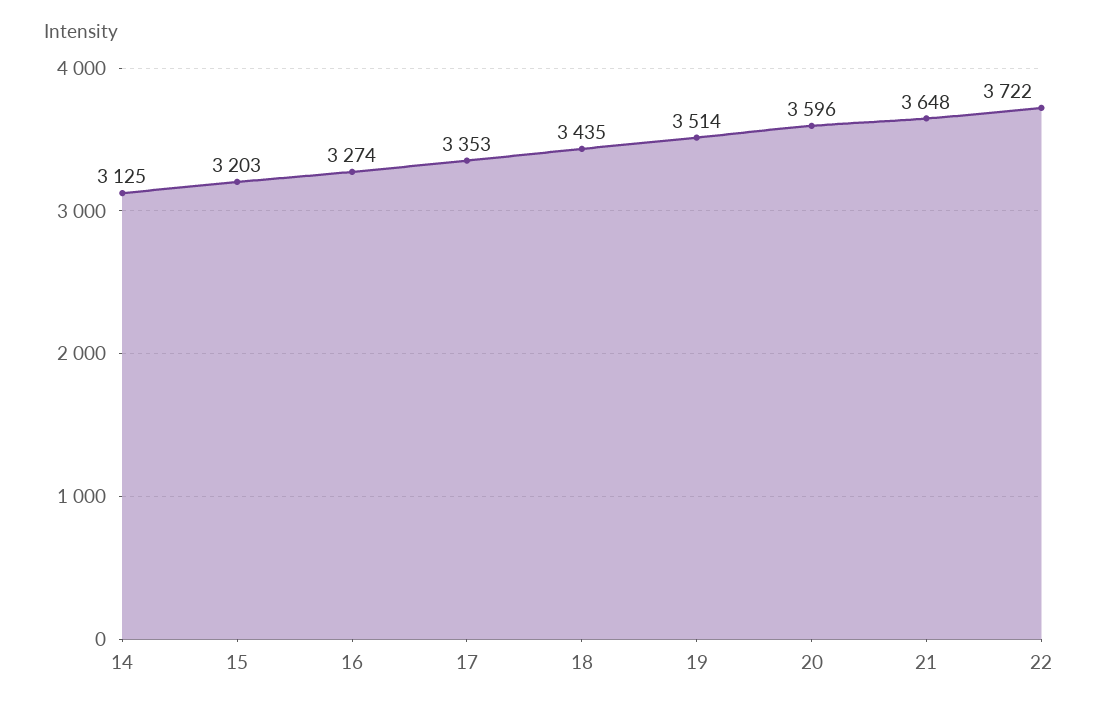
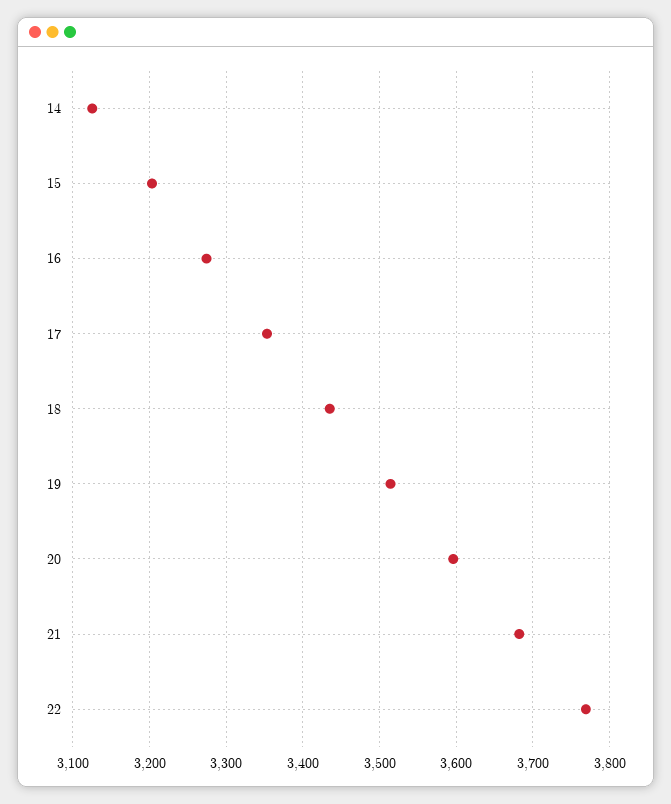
21: 3648 -> 3680
22: 3722 -> 3770

